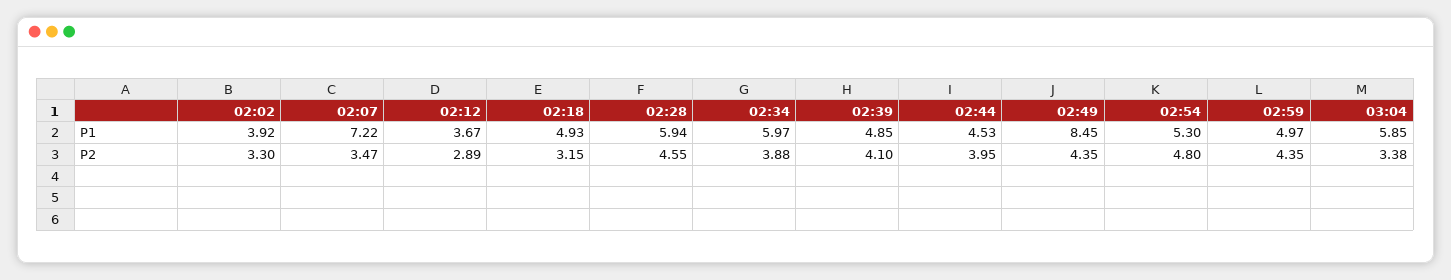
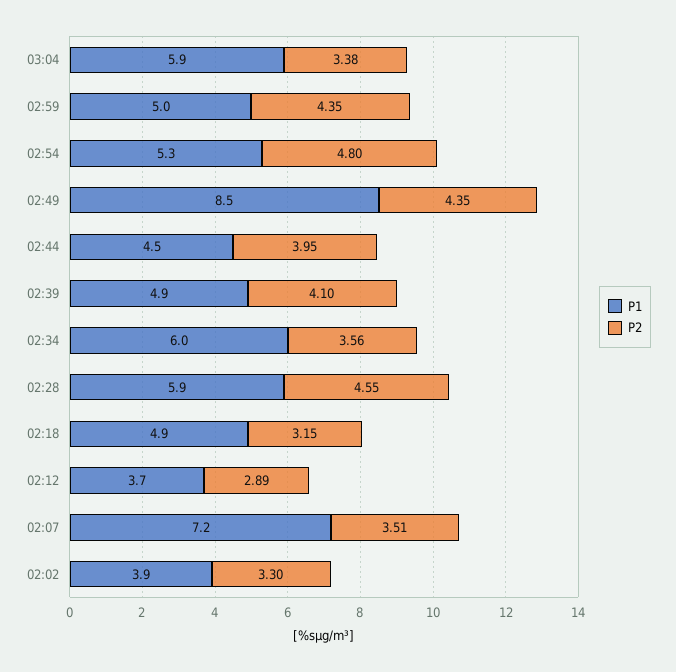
P2, 02:07: 3.47 -> 3.51
P2, 02:34: 3.88 -> 3.56

